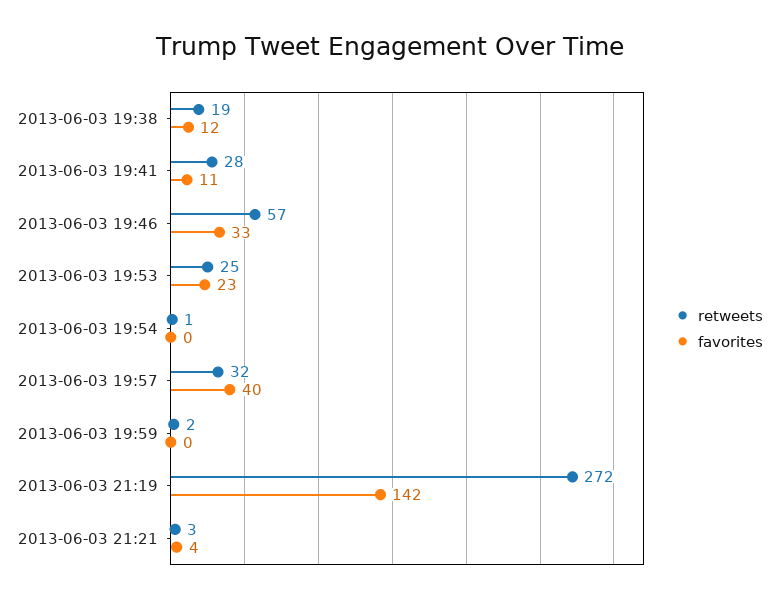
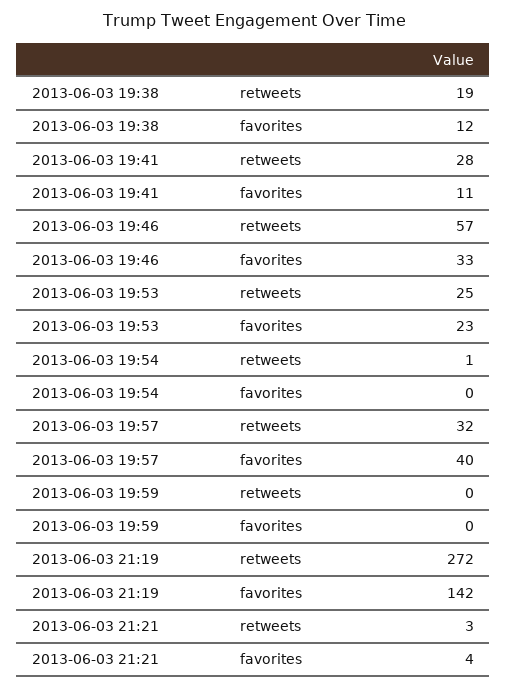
retweets, 2013-06-03 19:59: 2 -> 0

